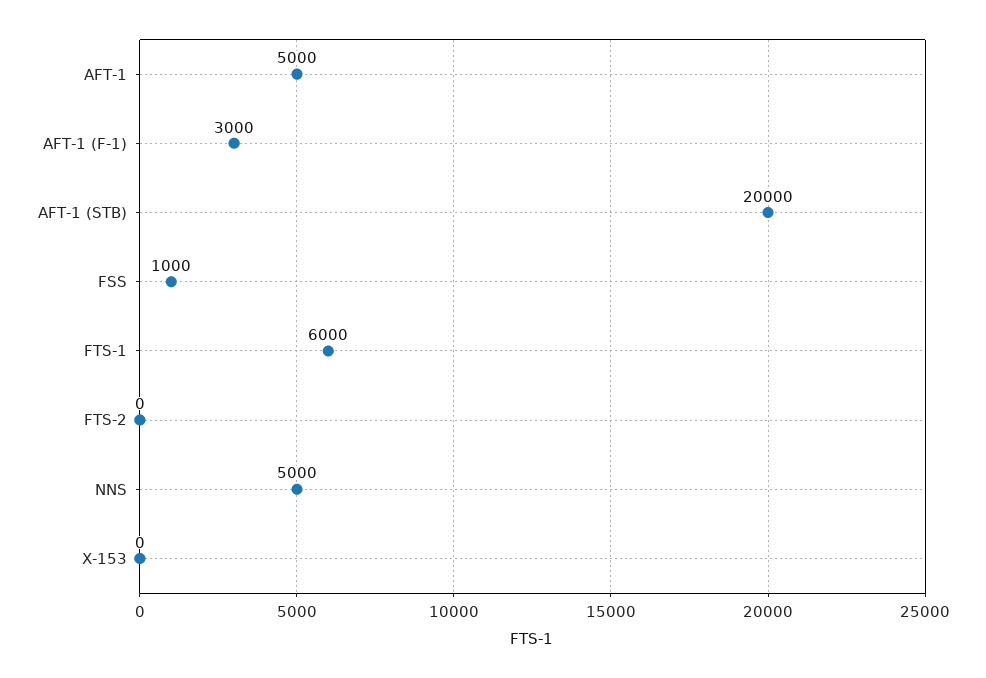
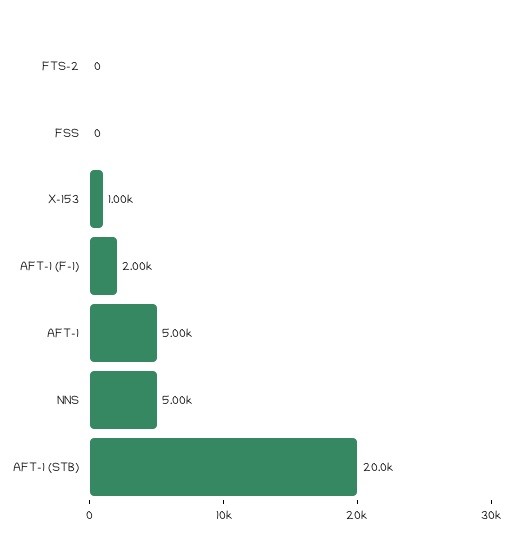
AFT-1 (F-1): 3000 -> 2000
FSS: 1000 -> 0
FTS-1: 6000 -> none
X-153: 0 -> 1000

